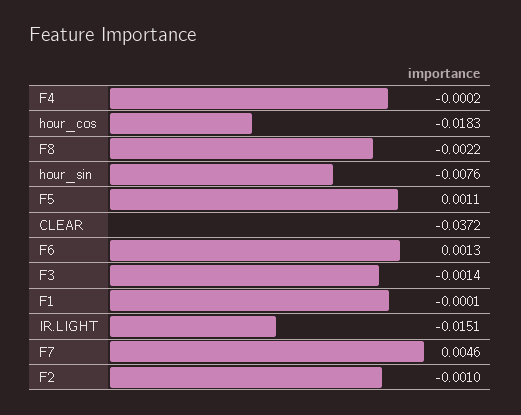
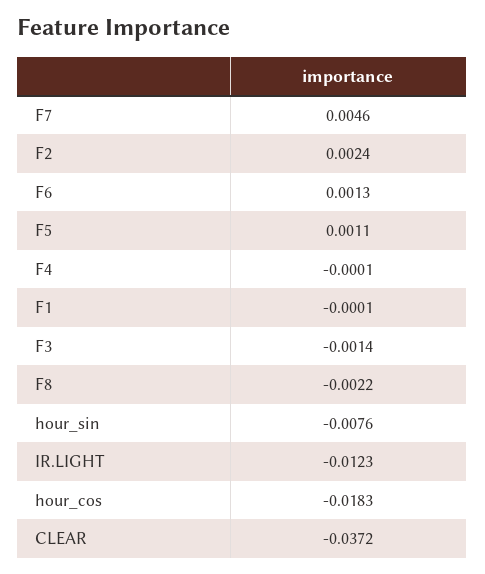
F4: -0.0002 -> -0.0001
IR.LIGHT: -0.0151 -> -0.0123
F2: -0.001 -> 0.0024

